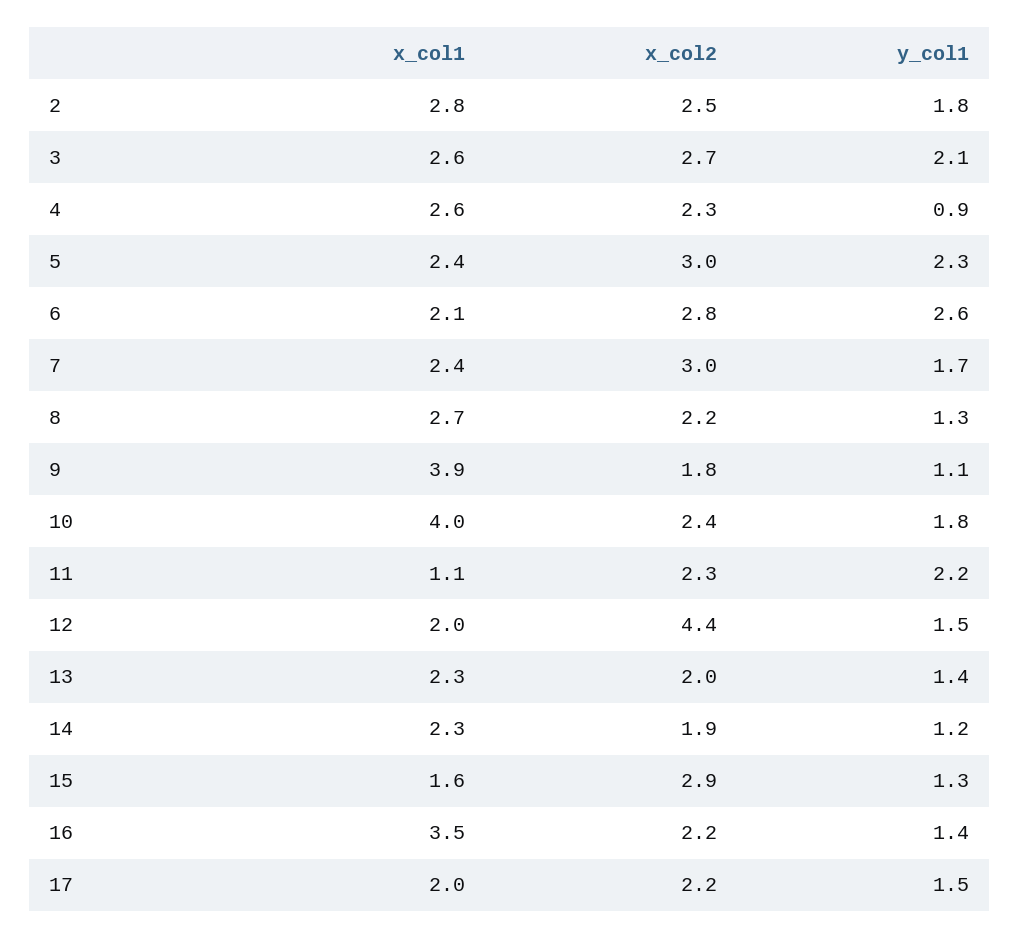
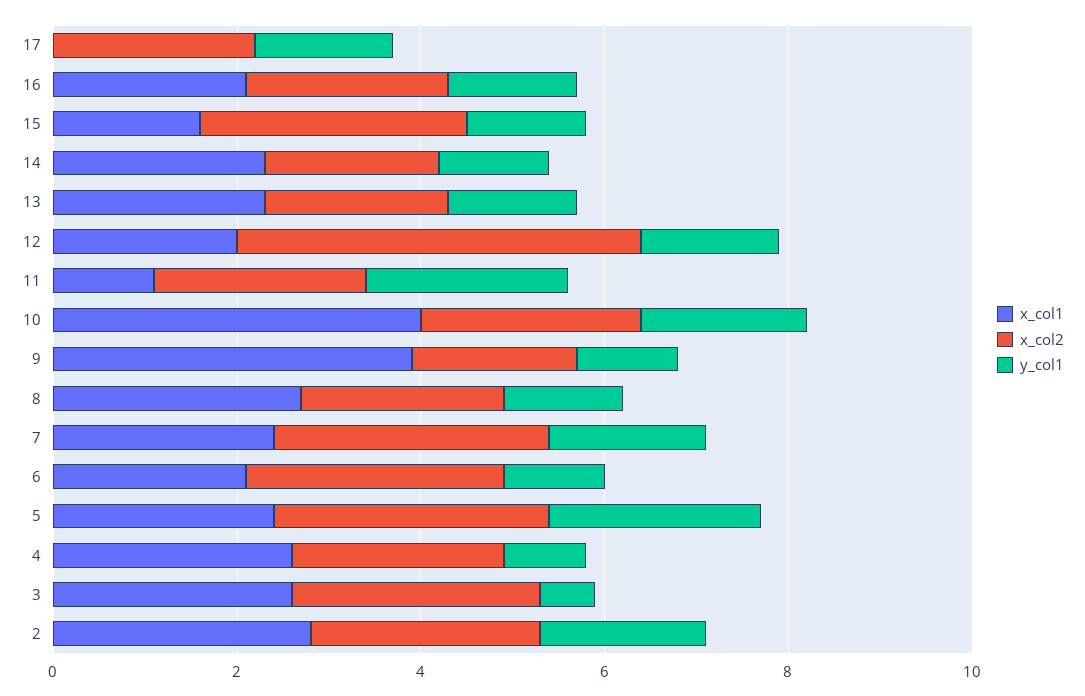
y_col1, 3: 2.1 -> 0.5
y_col1, 6: 2.6 -> 1
x_col1, 16: 3.5 -> 2
x_col1, 17: 2 -> 0

